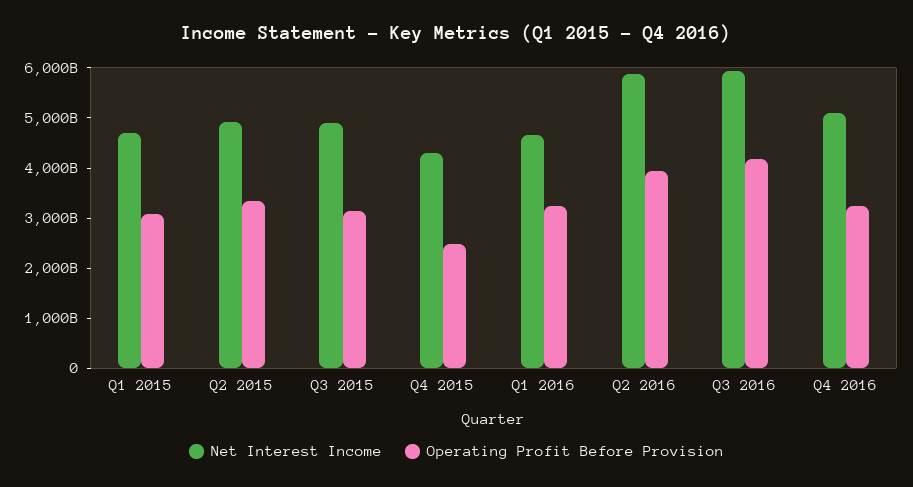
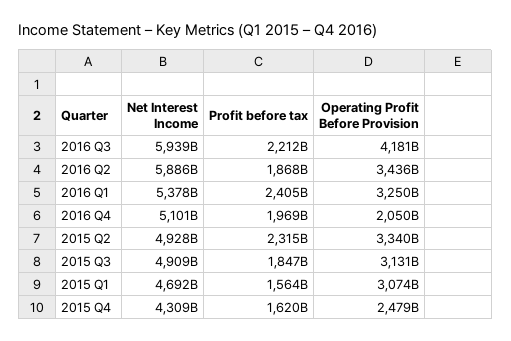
Net Interest Income, Q1 2016: 4600000000000 -> 5378000000000
Operating Profit Before Provision, Q2 2016: 4000000000000 -> 3436000000000
Operating Profit Before Provision, Q4 2016: 3200000000000 -> 2050000000000
Profit before tax, Q3 2016: none -> 2212000000000
Profit before tax, Q2 2016: none -> 1868000000000
Profit before tax, Q1 2016: none -> 2405000000000
Profit before tax, Q4 2016: none -> 1969000000000
Profit before tax, Q2 2015: none -> 2315000000000
Profit before tax, Q3 2015: none -> 1847000000000
Profit before tax, Q1 2015: none -> 1564000000000
Profit before tax, Q4 2015: none -> 1620000000000

